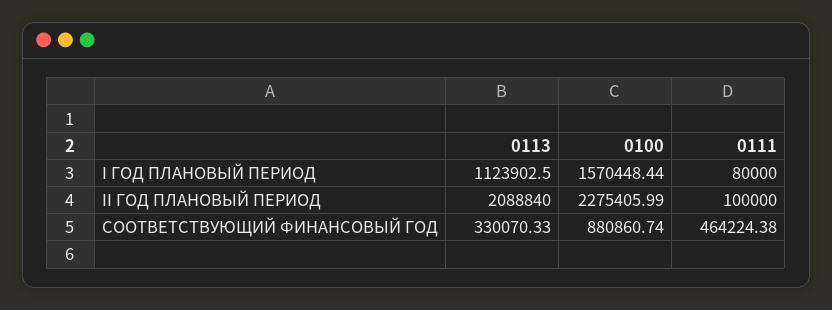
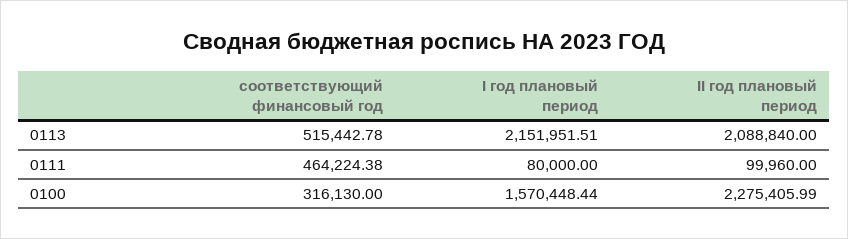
0113, I ГОД ПЛАНОВЫЙ ПЕРИОД: 1123902.5 -> 2151951.51
0111, II ГОД ПЛАНОВЫЙ ПЕРИОД: 100000 -> 99960
0113, СООТВЕТСТВУЮЩИЙ ФИНАНСОВЫЙ ГОД: 330070.33 -> 515442.78
0100, СООТВЕТСТВУЮЩИЙ ФИНАНСОВЫЙ ГОД: 880860.74 -> 316130

